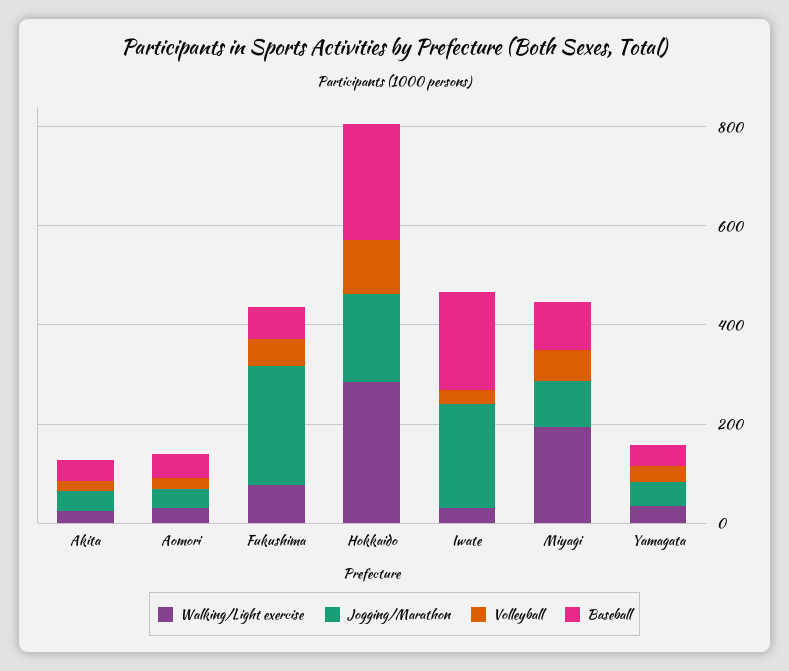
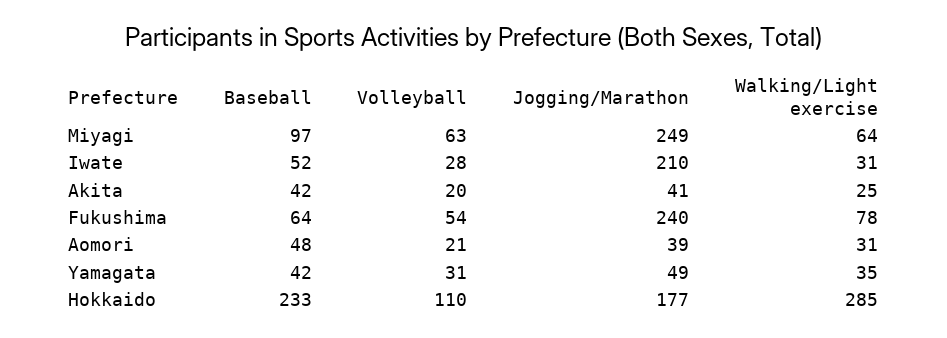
Baseball, Iwate: 200 -> 52
Walking/Light exercise, Miyagi: 200 -> 64
Jogging/Marathon, Miyagi: 100 -> 249

